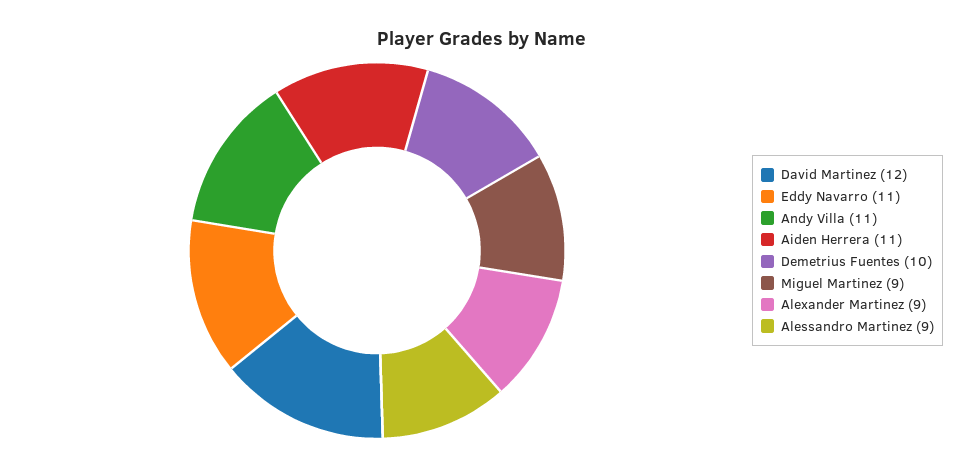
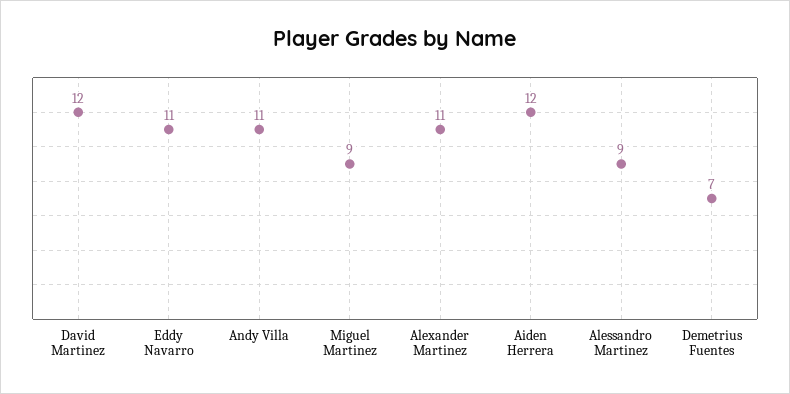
Aiden Herrera: 11 -> 12
Demetrius Fuentes: 10 -> 7
Alexander Martinez: 9 -> 11

